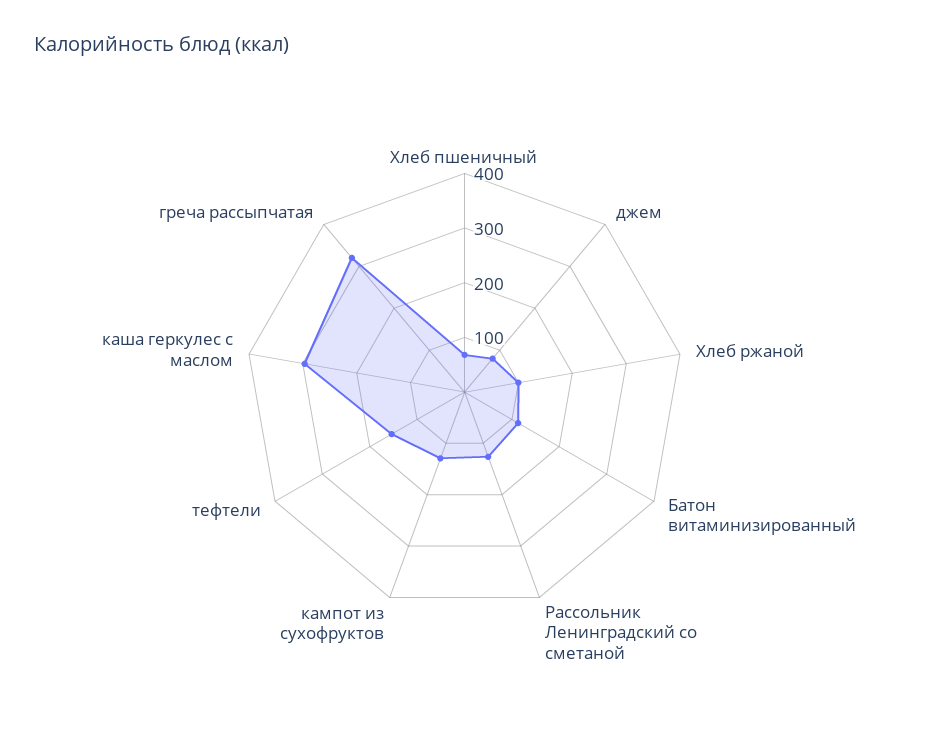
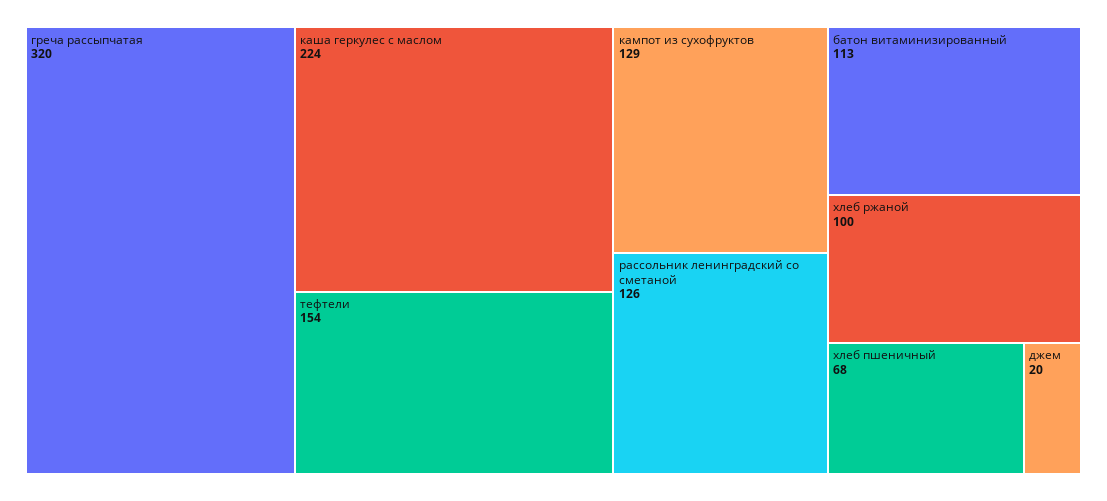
джем: 80 -> 20
каша геркулес с маслом: 300 -> 224

